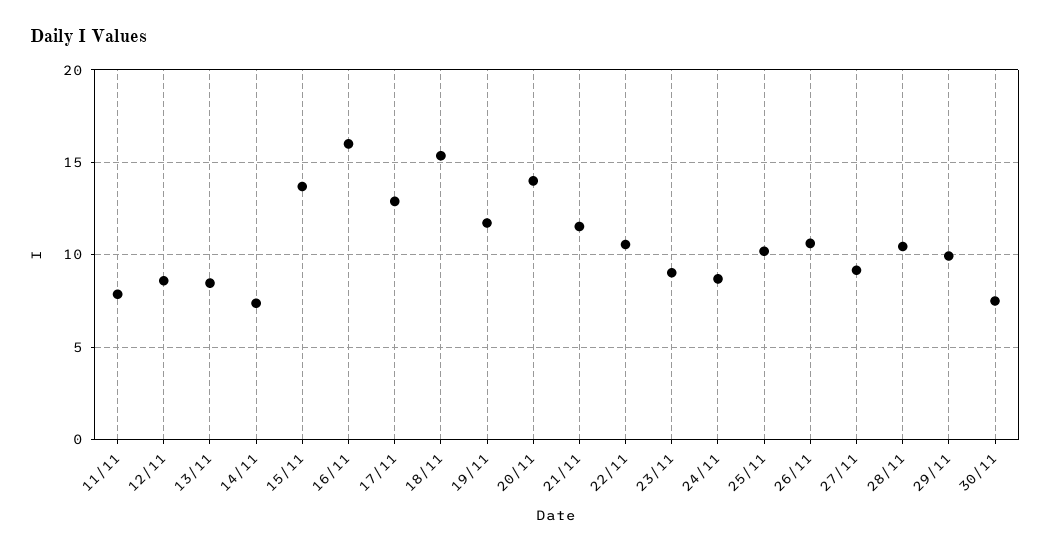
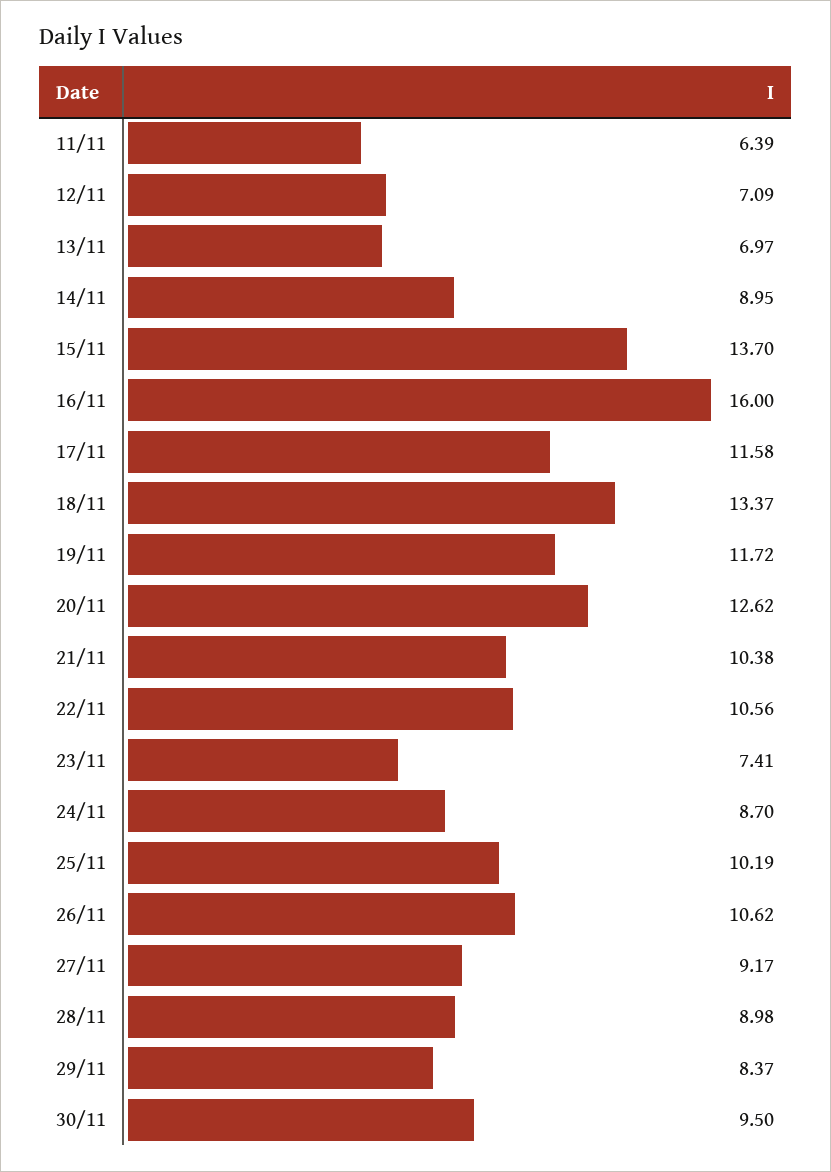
11/11: 8 -> 6.39
12/11: 8.5 -> 7.09
13/11: 8.5 -> 6.97
14/11: 7.5 -> 8.95
17/11: 13 -> 11.58
18/11: 15.5 -> 13.37
20/11: 14 -> 12.62
21/11: 11.5 -> 10.38
23/11: 9 -> 7.41
28/11: 10.5 -> 8.98
29/11: 10 -> 8.37
30/11: 7.5 -> 9.5

